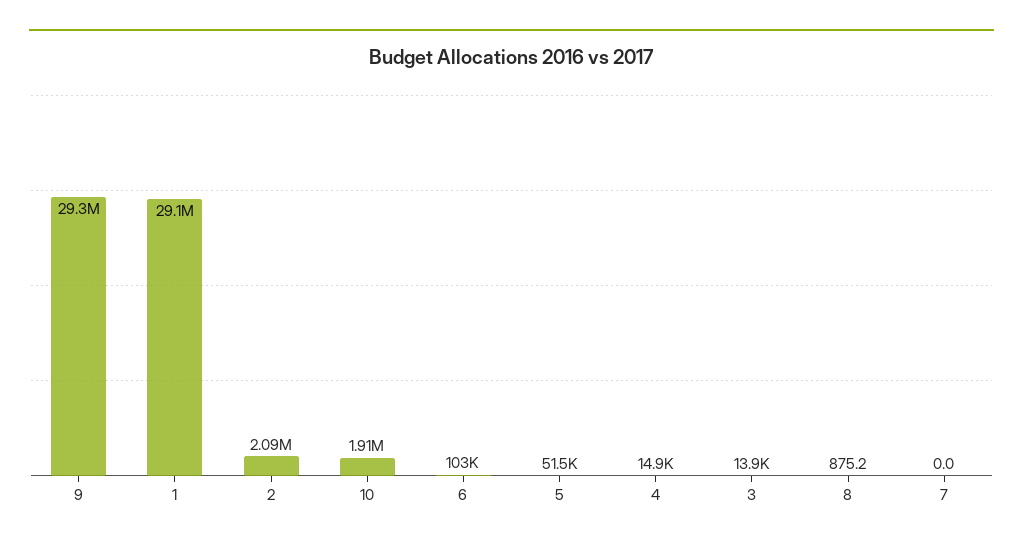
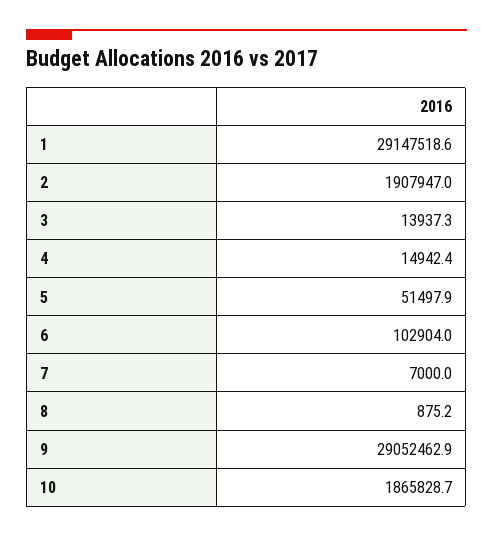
9: 29300000 -> 29052462.9
2: 2090000 -> 1907947
10: 1910000 -> 1865828.7
7: 0 -> 7000

